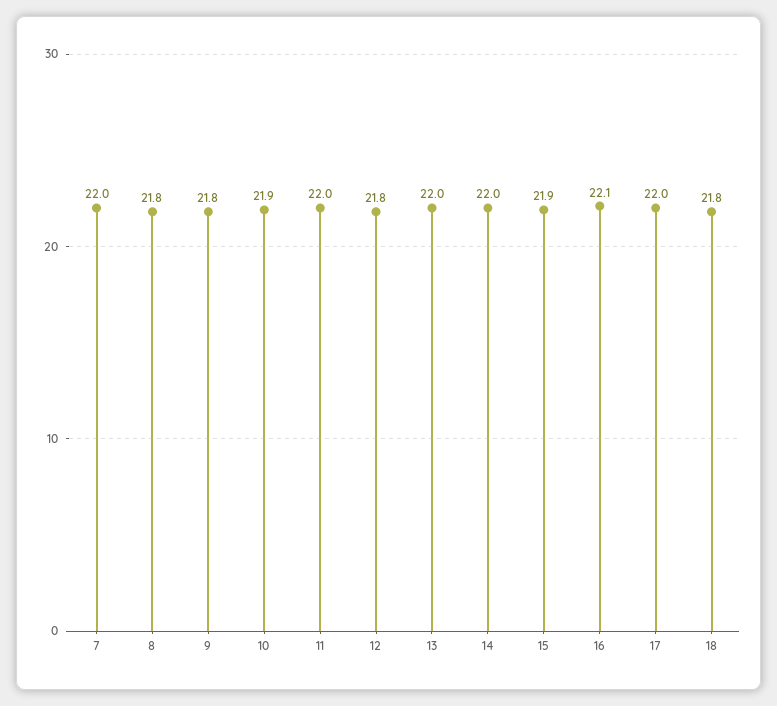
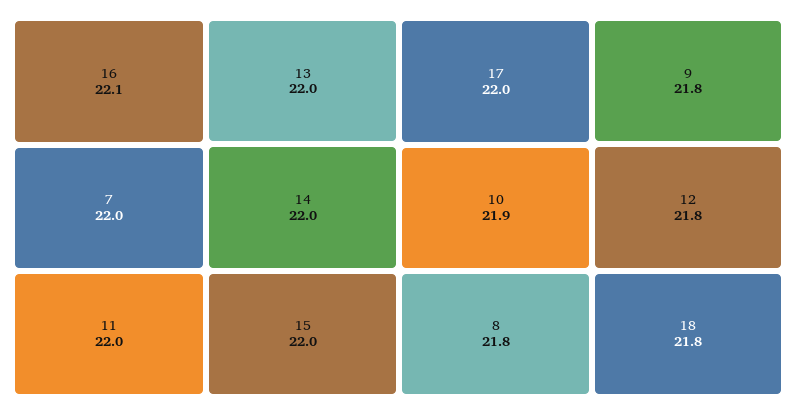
15: 21.9 -> 22

